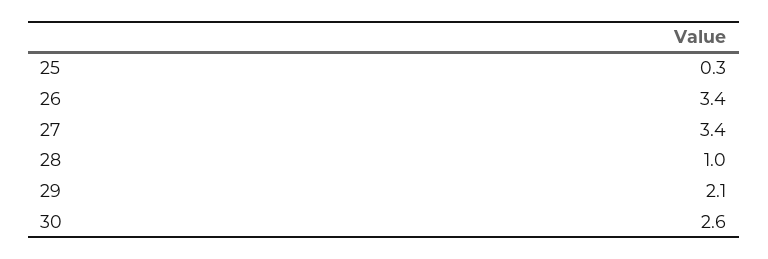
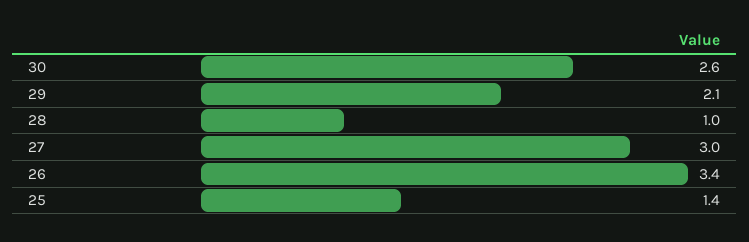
25: 0.3 -> 1.4
27: 3.4 -> 3

